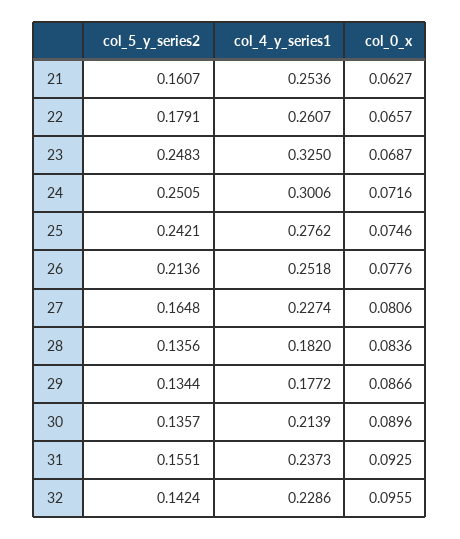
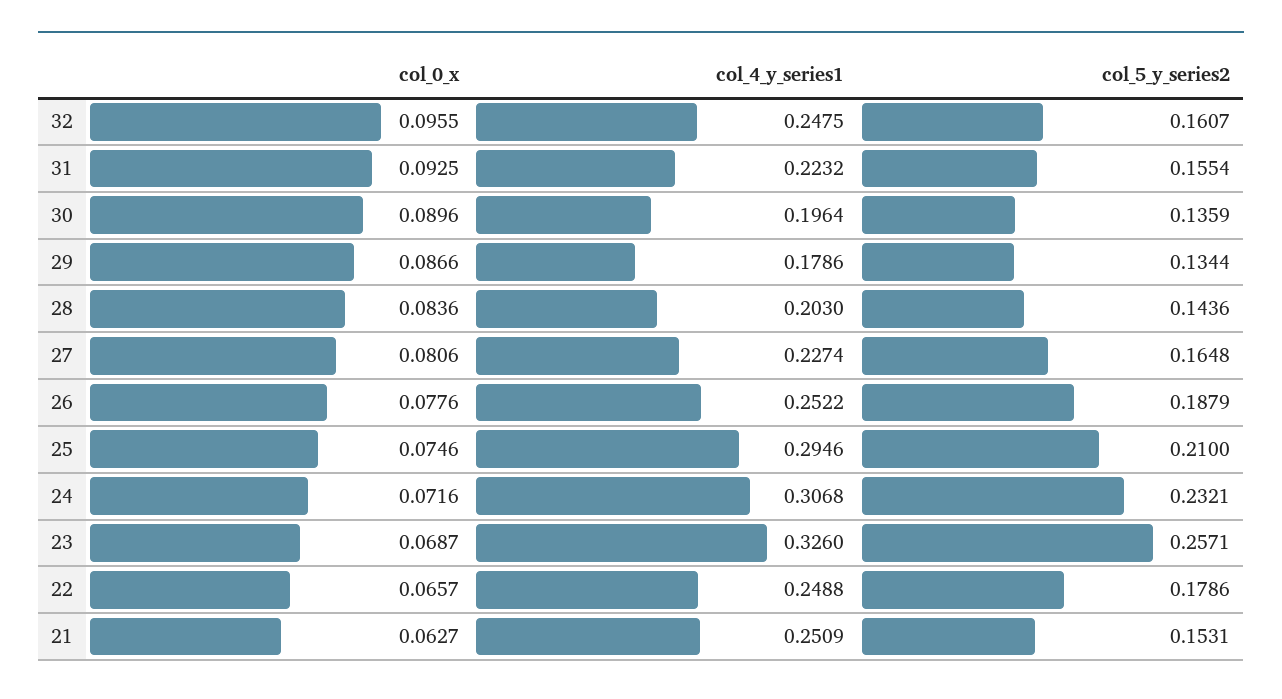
col_5_y_series2, 21: 0.1607 -> 0.1531
col_4_y_series1, 21: 0.2536 -> 0.2509
col_5_y_series2, 22: 0.1791 -> 0.1786
col_4_y_series1, 22: 0.2607 -> 0.2488
col_5_y_series2, 23: 0.2483 -> 0.2571
col_4_y_series1, 23: 0.325 -> 0.326
col_5_y_series2, 24: 0.2505 -> 0.2321
col_4_y_series1, 24: 0.3006 -> 0.3068
col_5_y_series2, 25: 0.2421 -> 0.21
col_4_y_series1, 25: 0.2762 -> 0.2946
col_5_y_series2, 26: 0.2136 -> 0.1879
col_4_y_series1, 26: 0.2518 -> 0.2522
col_5_y_series2, 28: 0.1356 -> 0.1436
col_4_y_series1, 28: 0.182 -> 0.203
col_4_y_series1, 29: 0.1772 -> 0.1786
col_5_y_series2, 30: 0.1357 -> 0.1359
col_4_y_series1, 30: 0.2139 -> 0.1964
col_5_y_series2, 31: 0.1551 -> 0.1554
col_4_y_series1, 31: 0.2373 -> 0.2232
col_5_y_series2, 32: 0.1424 -> 0.1607
col_4_y_series1, 32: 0.2286 -> 0.2475

